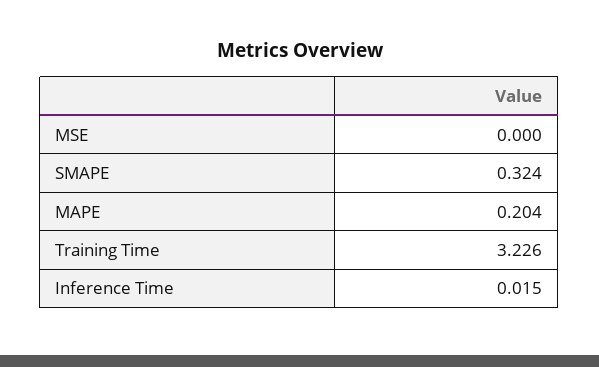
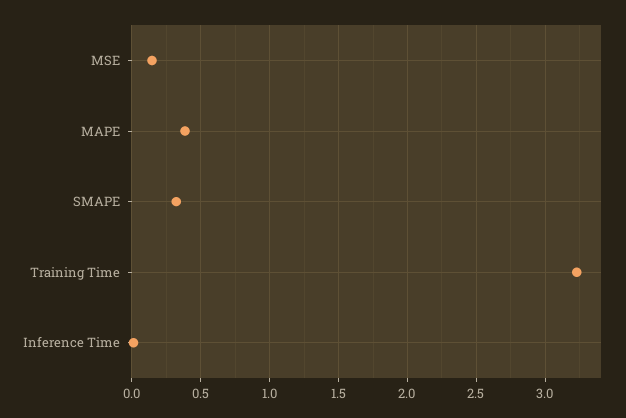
MSE: 0 -> 0.15
MAPE: 0.204 -> 0.4

